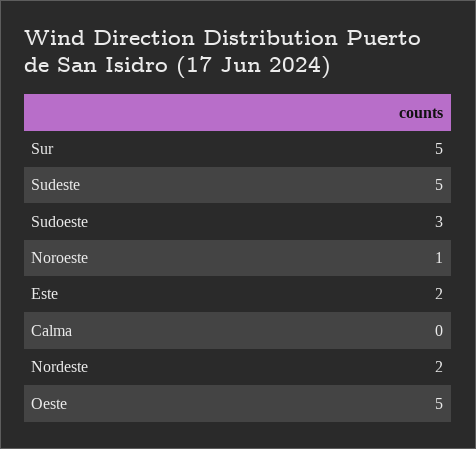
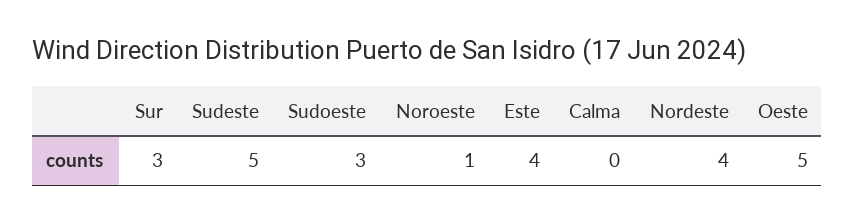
Sur: 5 -> 3
Este: 2 -> 4
Nordeste: 2 -> 4

